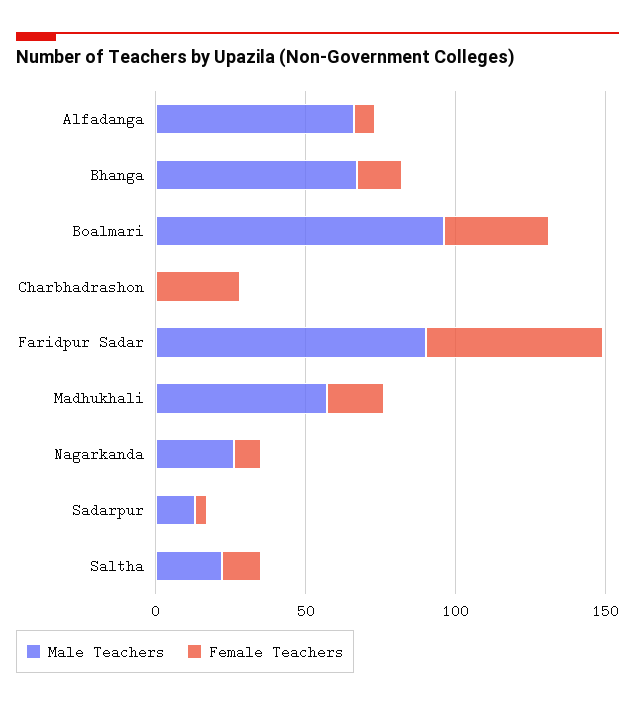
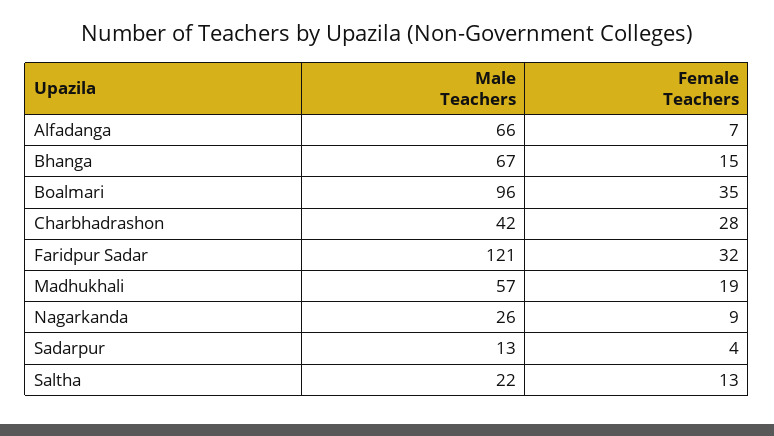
Male Teachers, Charbhadrashon: 0 -> 42
Male Teachers, Faridpur Sadar: 90 -> 121
Female Teachers, Faridpur Sadar: 60 -> 32

